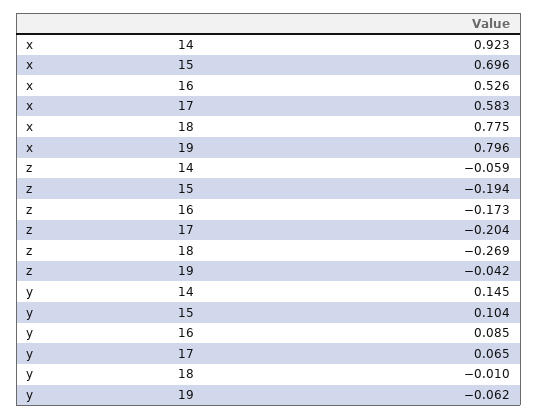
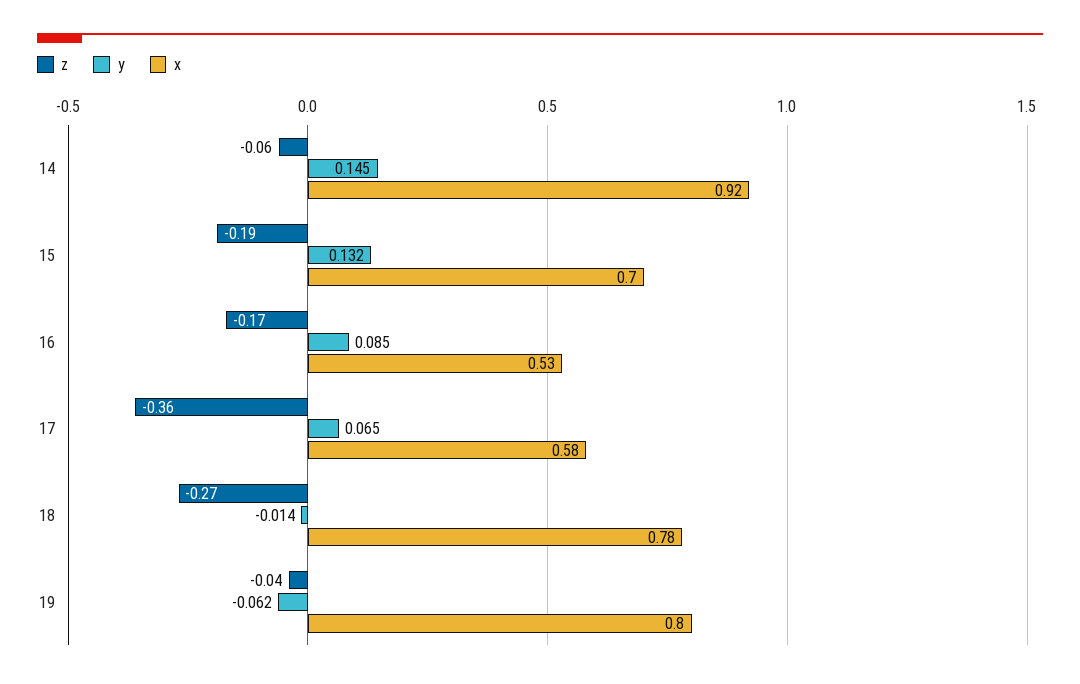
z, 17: -0.204 -> -0.36
y, 15: 0.104 -> 0.132
y, 18: -0.01 -> -0.014

